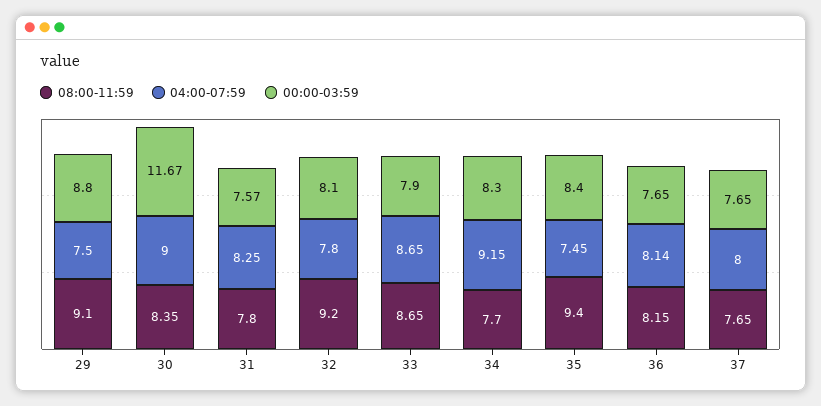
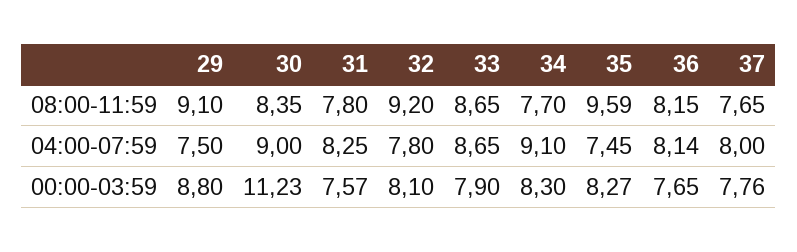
00:00-03:59, 30: 11.67 -> 11.23
04:00-07:59, 34: 9.15 -> 9.1
08:00-11:59, 35: 9.4 -> 9.59
00:00-03:59, 35: 8.4 -> 8.27
00:00-03:59, 37: 7.65 -> 7.76

